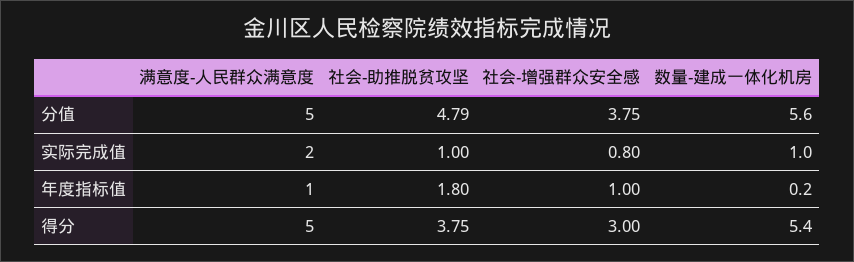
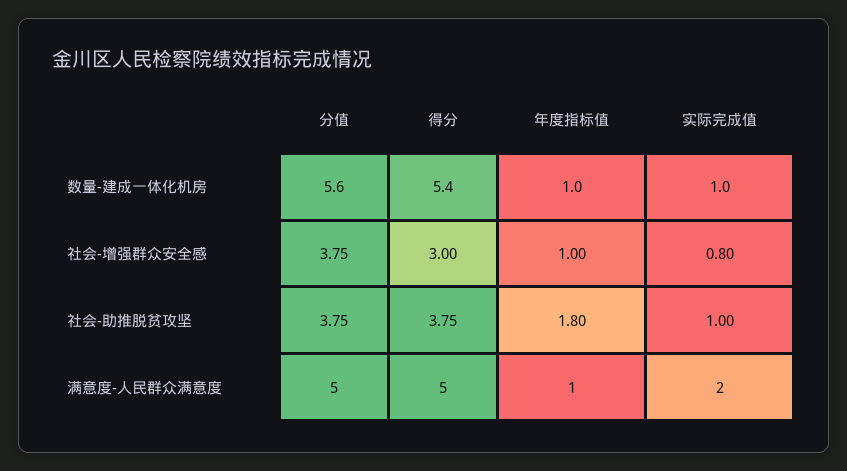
社会-助推脱贫攻坚, 分值: 4.79 -> 3.75
数量-建成一体化机房, 年度指标值: 0.2 -> 1

